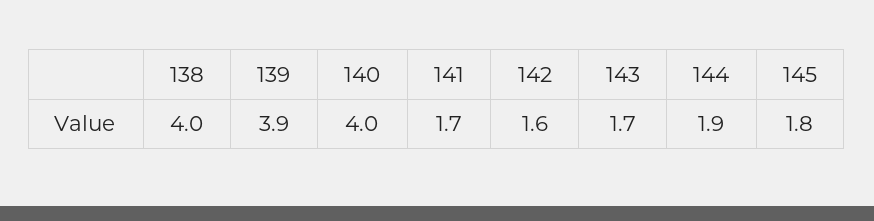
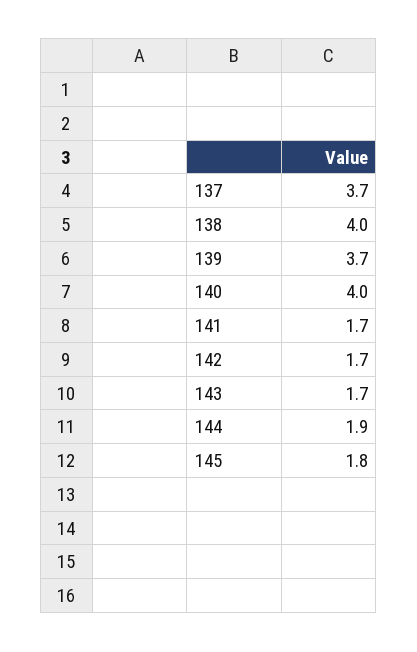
139: 3.9 -> 3.7
142: 1.6 -> 1.7
137: none -> 3.7

